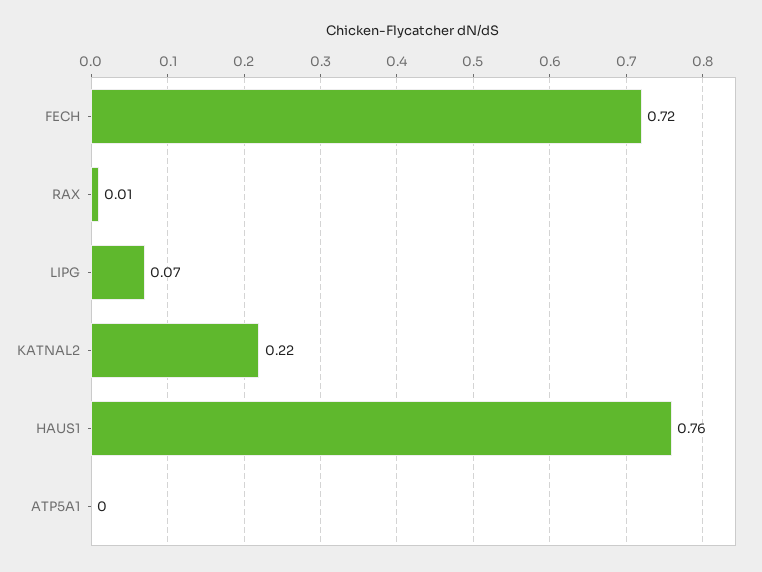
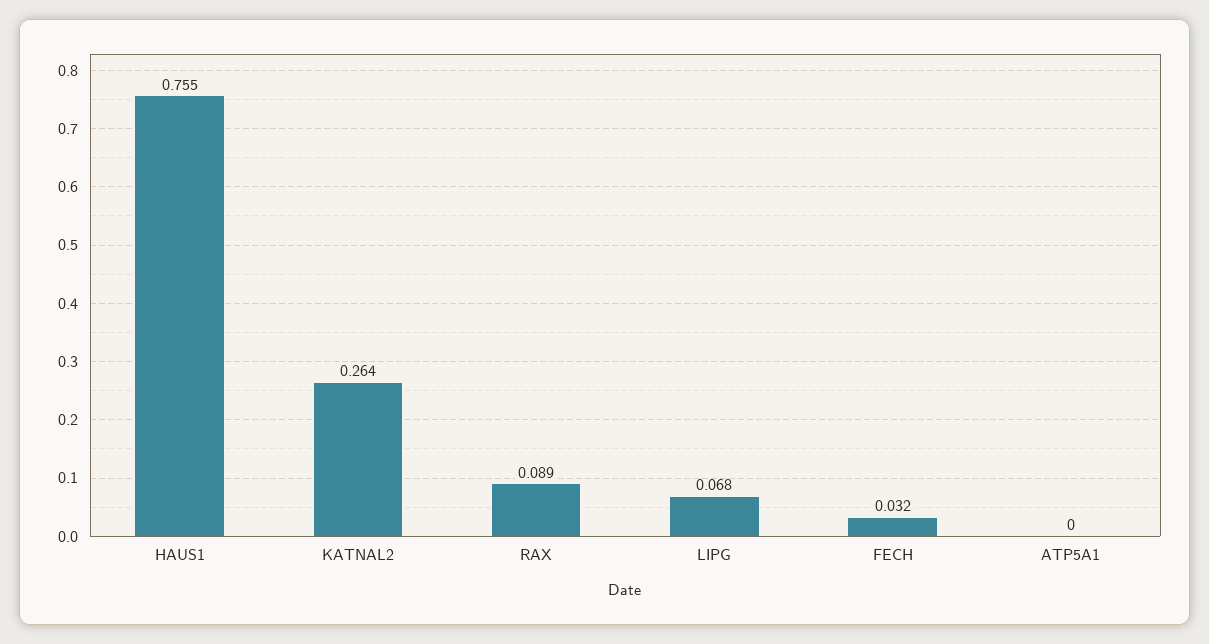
FECH: 0.72 -> 0.032
RAX: 0.01 -> 0.089
KATNAL2: 0.22 -> 0.264

